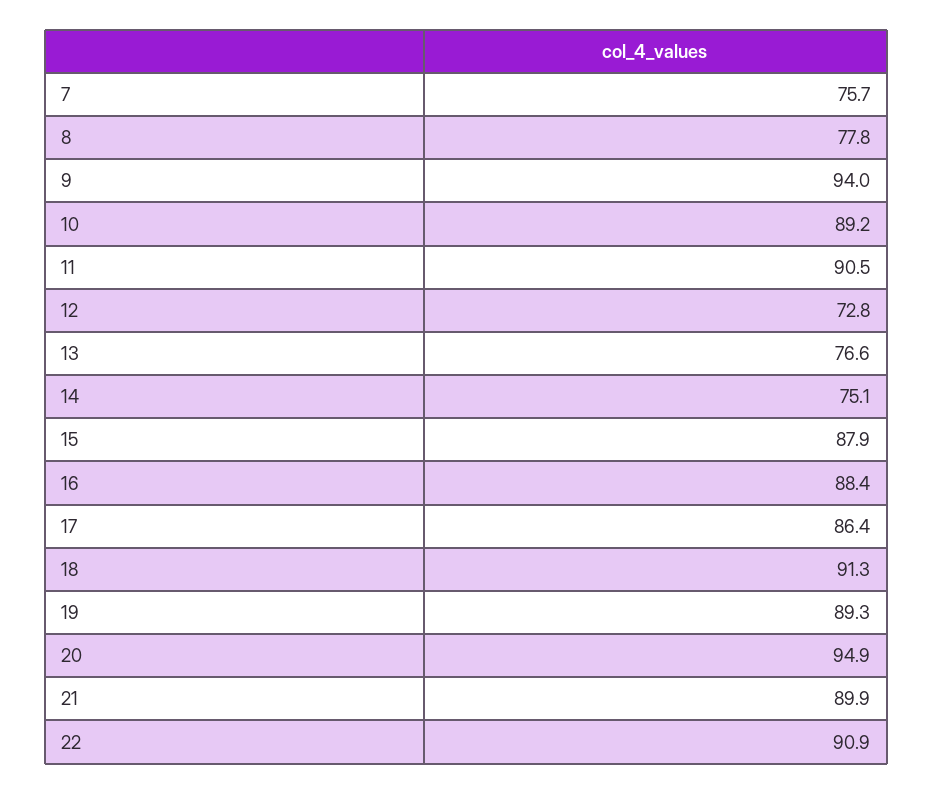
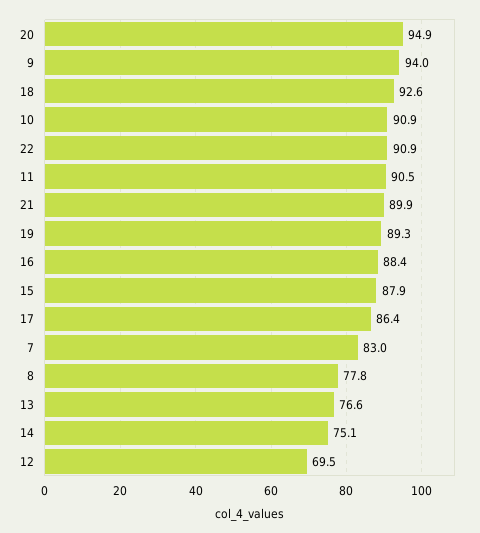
7: 75.7 -> 83
10: 89.2 -> 90.9
12: 72.8 -> 69.5
18: 91.3 -> 92.6

